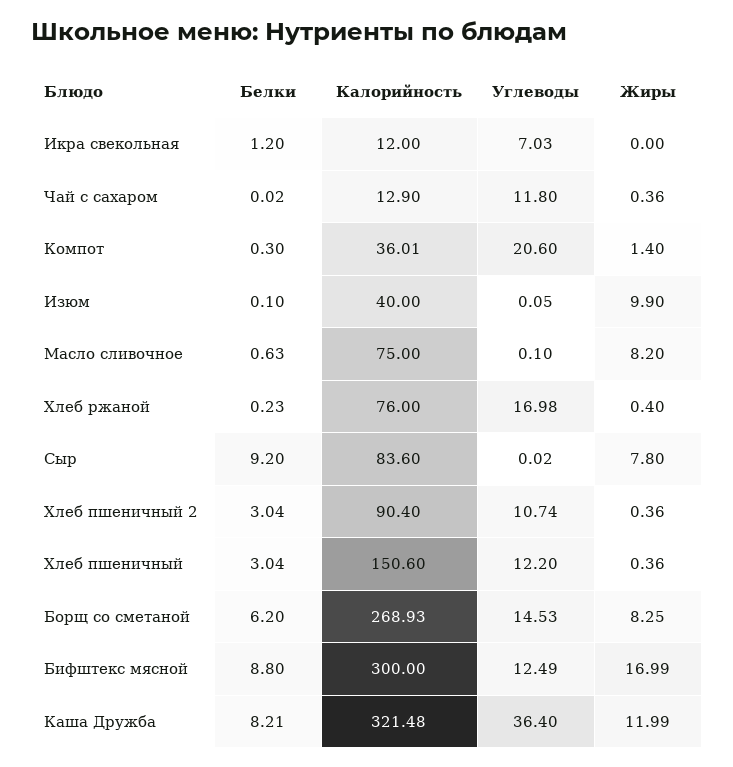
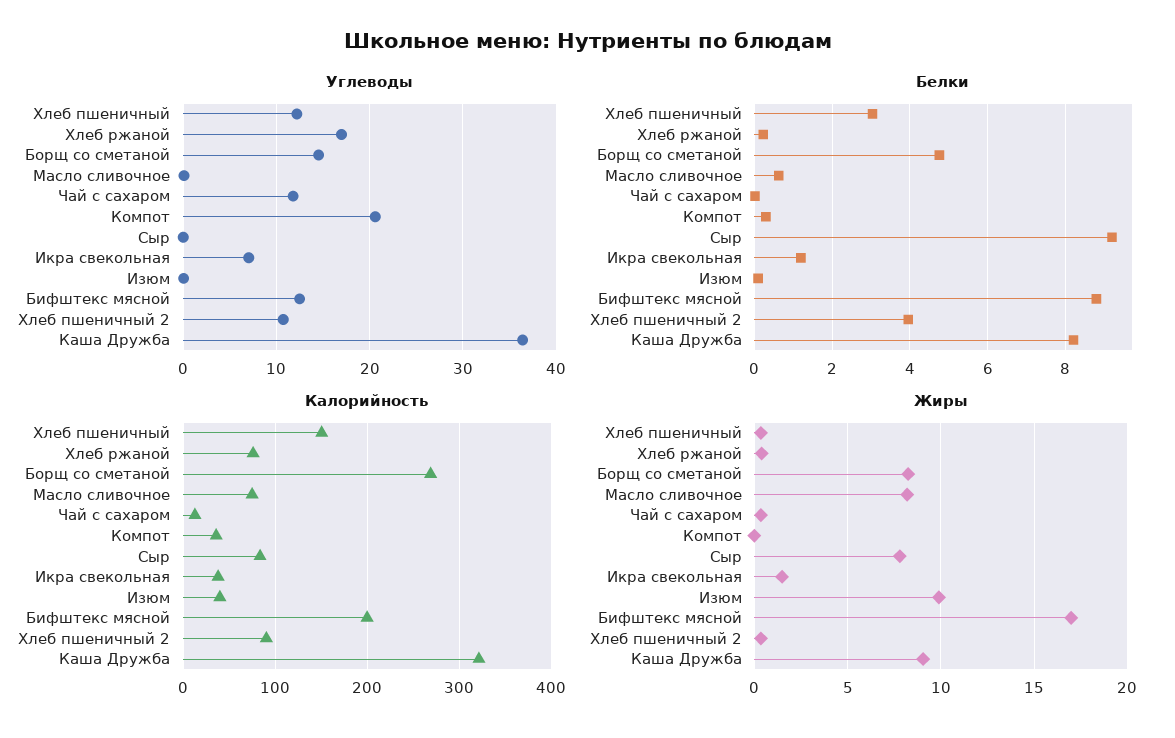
Калорийность, Икра свекольная: 12 -> 40
Жиры, Икра свекольная: 0 -> 1.5
Жиры, Компот: 1.4 -> 0
Белки, Хлеб пшеничный 2: 3.04 -> 4
Белки, Борщ со сметаной: 6.2 -> 4.8
Калорийность, Бифштекс мясной: 300 -> 200
Жиры, Каша Дружба: 11.99 -> 9

